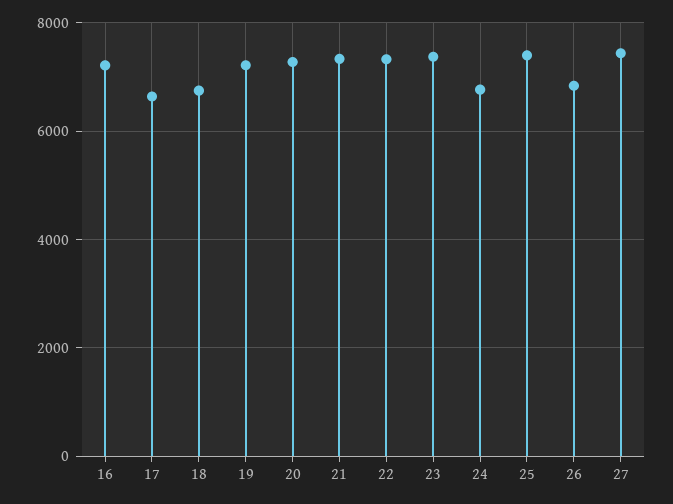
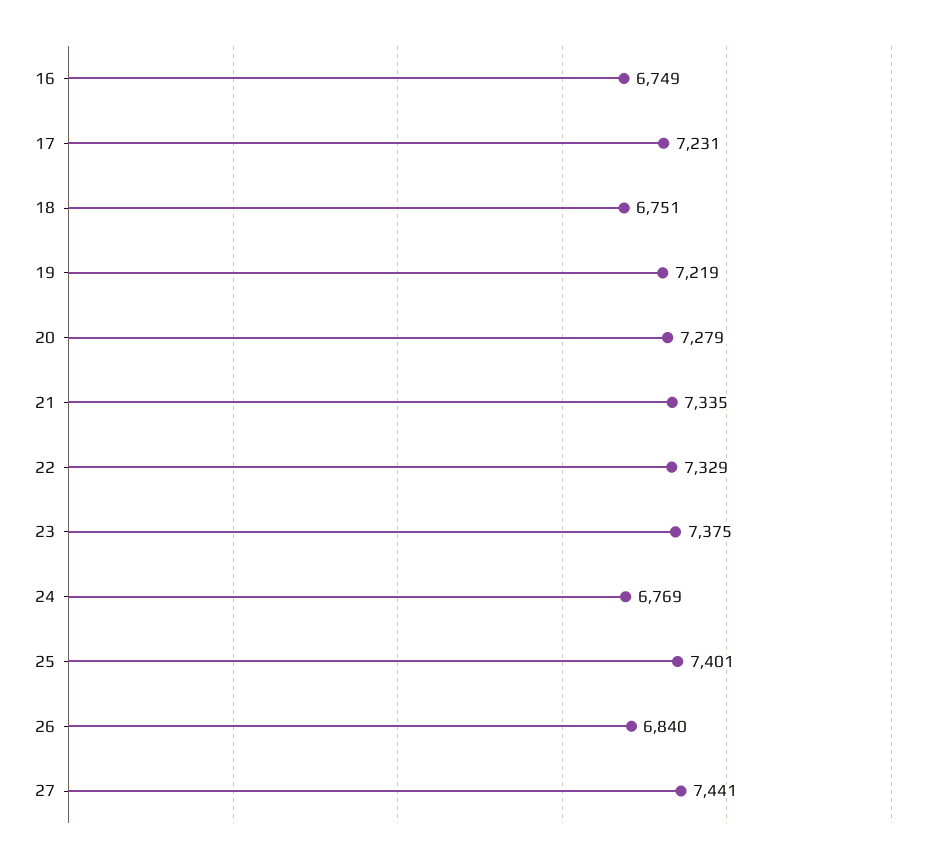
16: 7200 -> 6749
17: 6600 -> 7231

